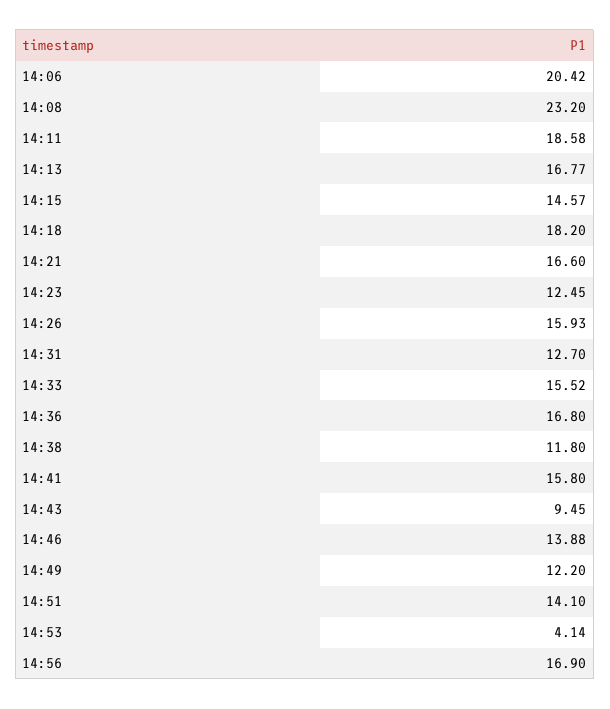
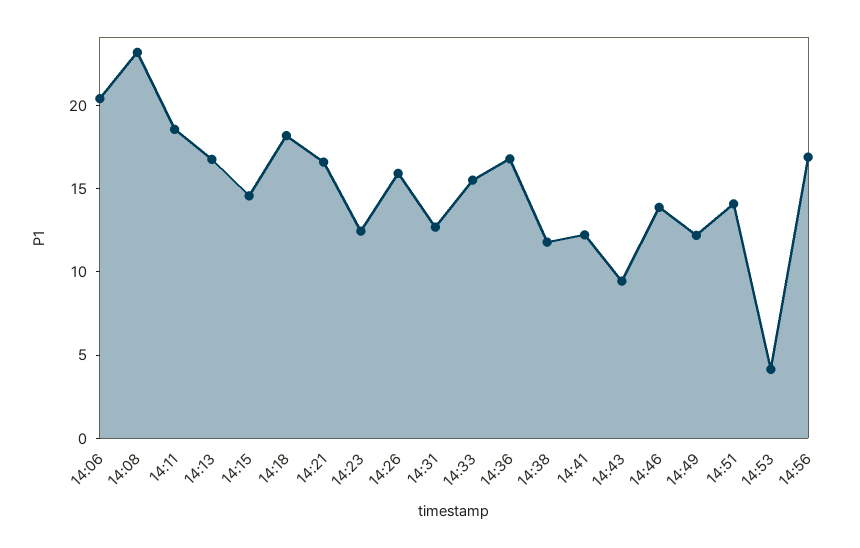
14:41: 15.8 -> 12

